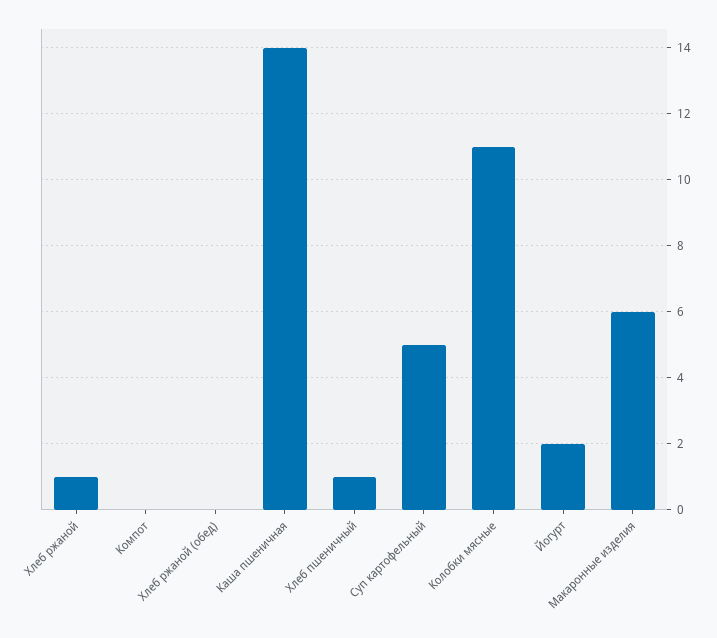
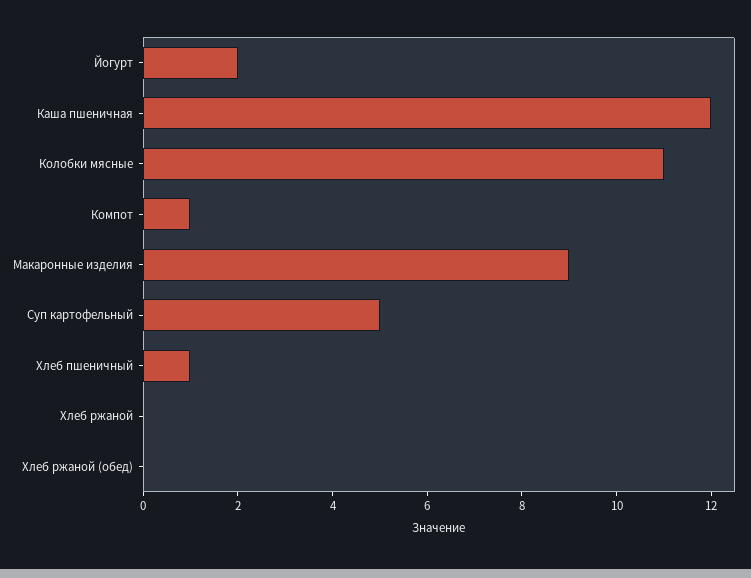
Хлеб ржаной: 1 -> 0
Компот: 0 -> 1
Каша пшеничная: 14 -> 12
Макаронные изделия: 6 -> 9

